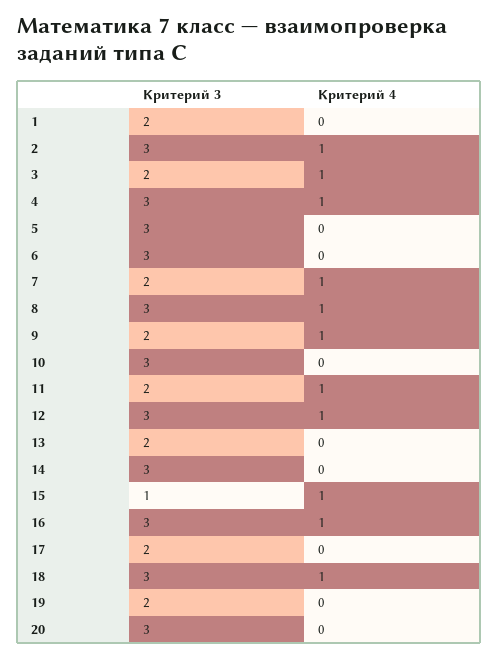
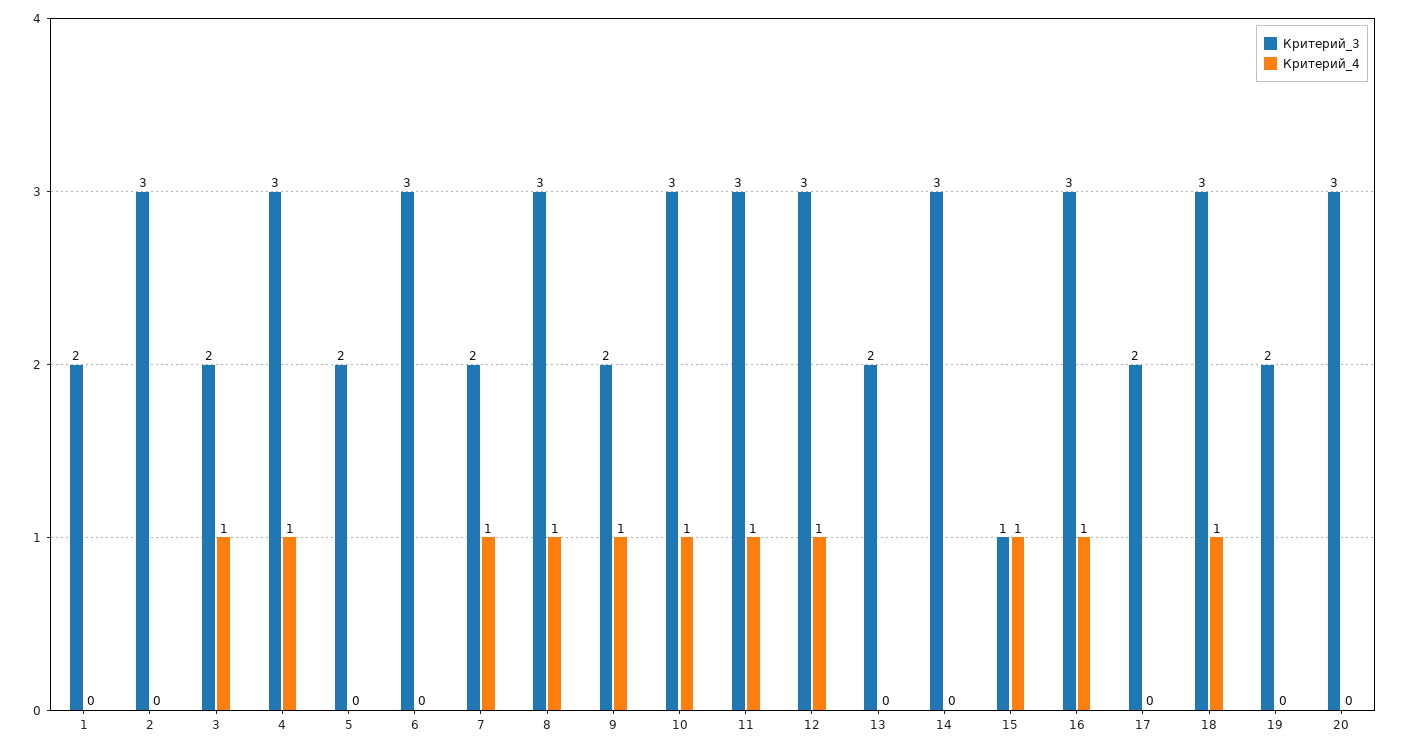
Критерий 4, 2: 1 -> 0
Критерий 3, 5: 3 -> 2
Критерий 4, 10: 0 -> 1
Критерий 3, 11: 2 -> 3

